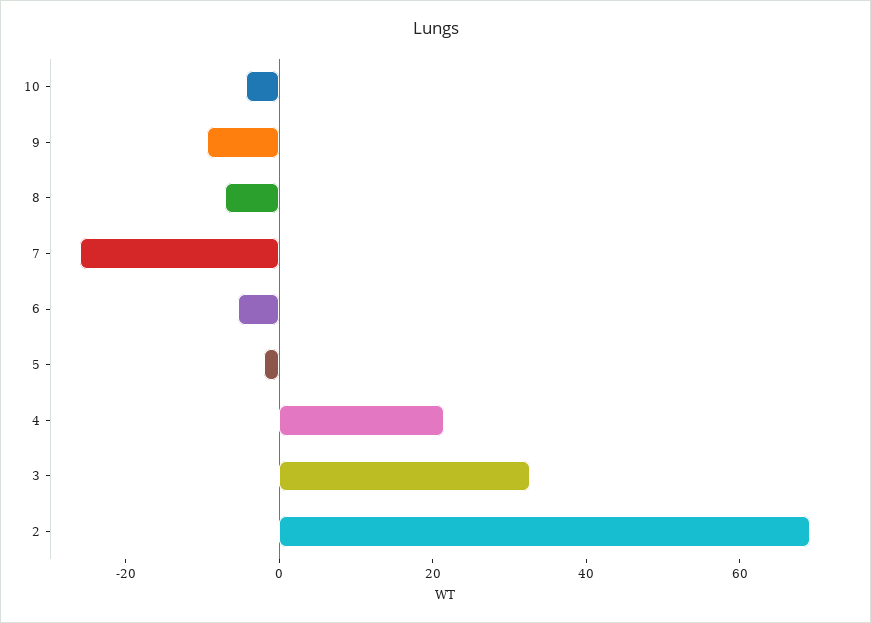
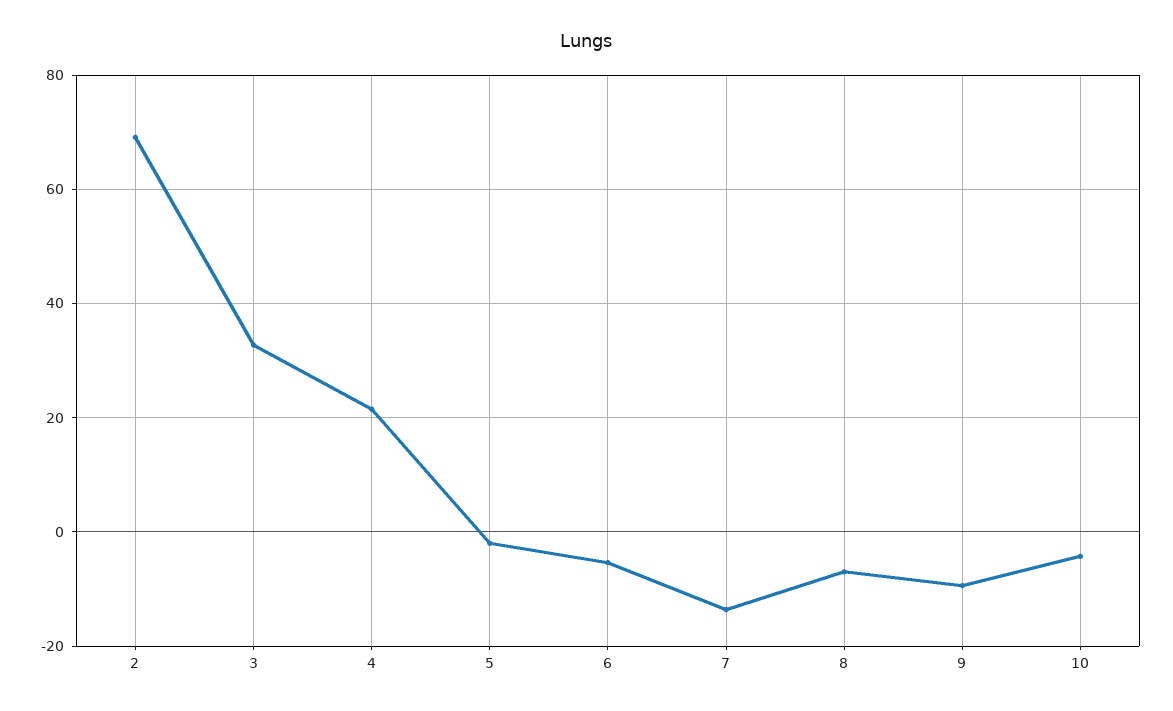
7: -25 -> -14

